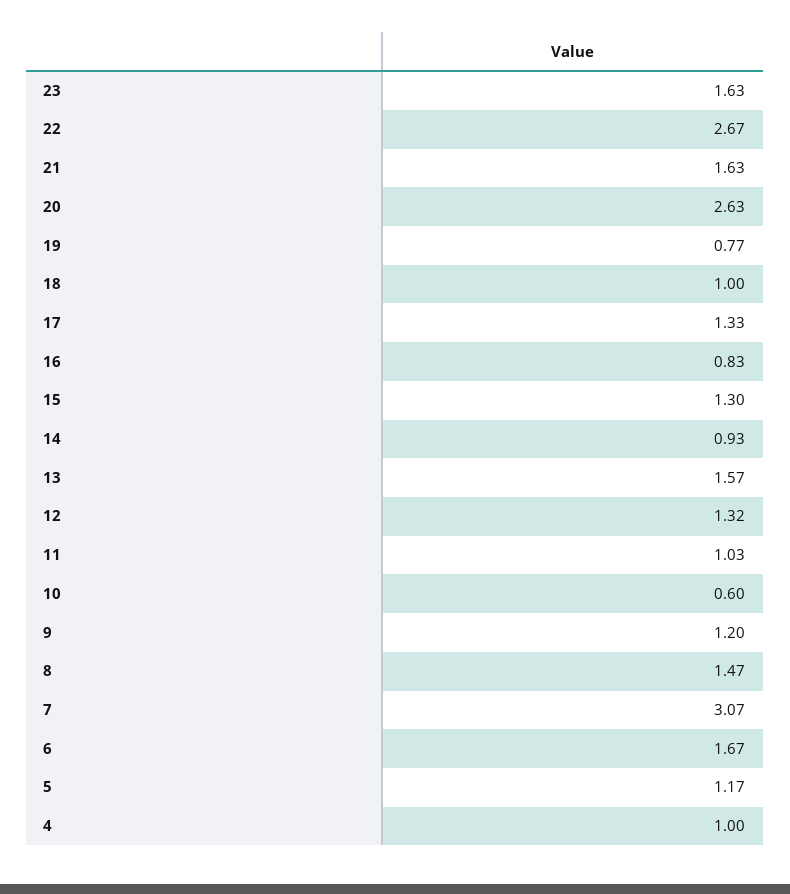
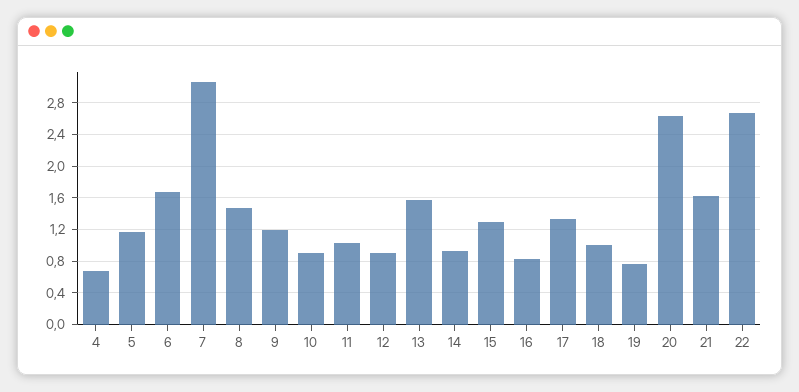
23: 1.63 -> none
12: 1.32 -> 0.9
10: 0.6 -> 0.9
4: 1 -> 0.7

